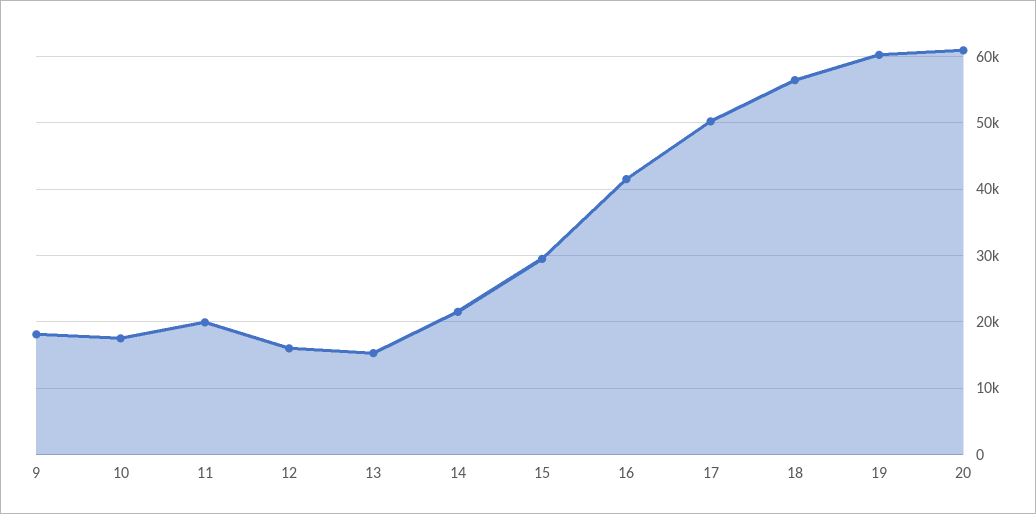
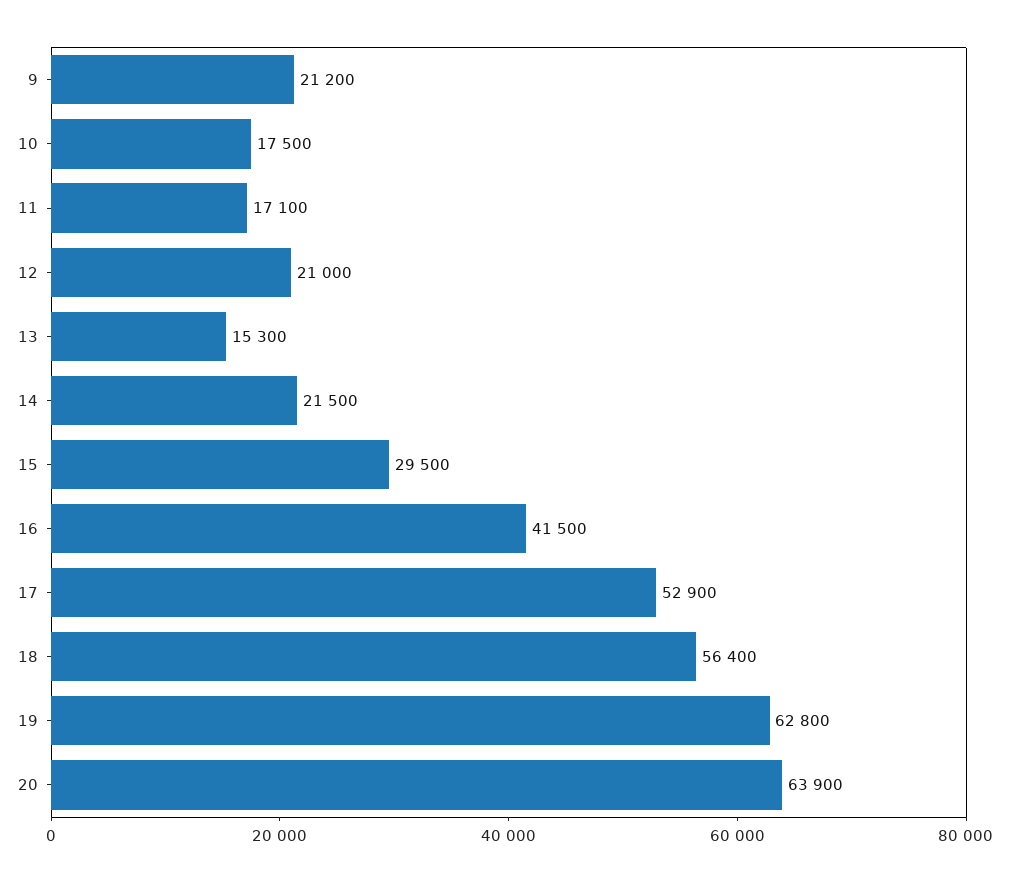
9: 18000 -> 21200
11: 20000 -> 17100
12: 16000 -> 21000
17: 50000 -> 52900
19: 60000 -> 62800
20: 61000 -> 63900

